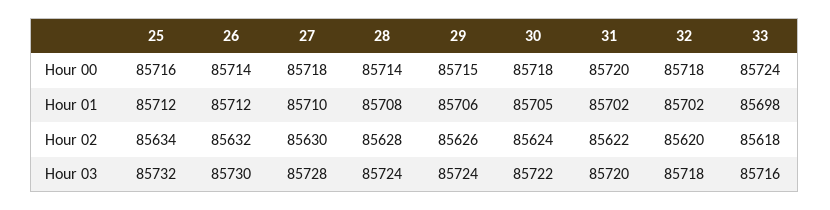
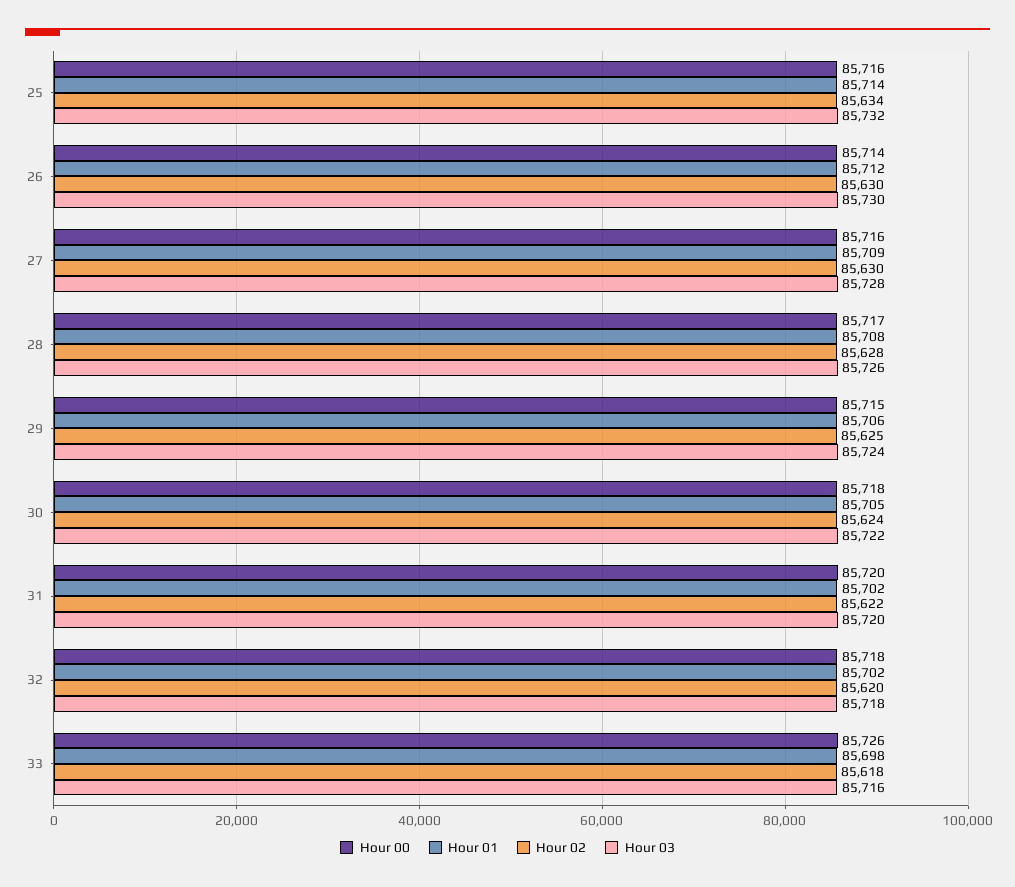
Hour 00, 27: 85718 -> 85716
Hour 00, 28: 85714 -> 85717
Hour 00, 33: 85724 -> 85726
Hour 01, 25: 85712 -> 85714
Hour 01, 27: 85710 -> 85709
Hour 02, 26: 85632 -> 85630
Hour 02, 29: 85626 -> 85625
Hour 03, 28: 85724 -> 85726

